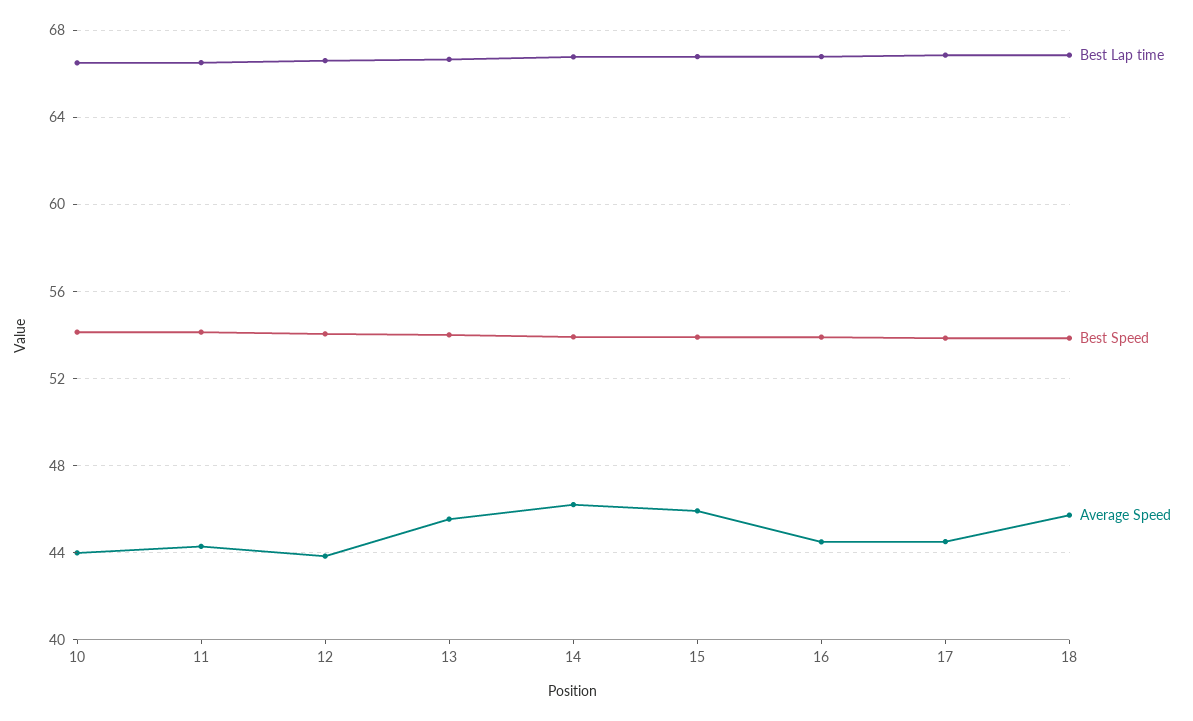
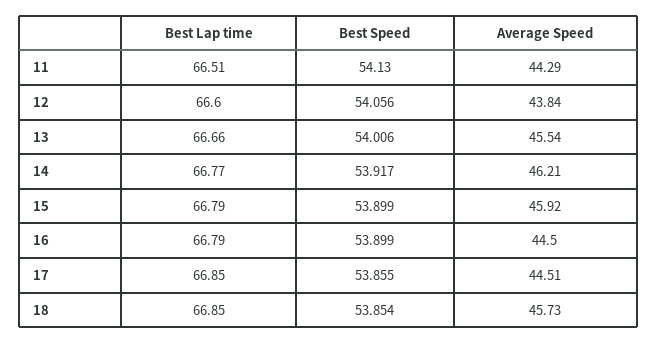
Best Lap time, 10: 66.5 -> none
Best Speed, 10: 54 -> none
Average Speed, 10: 44 -> none

